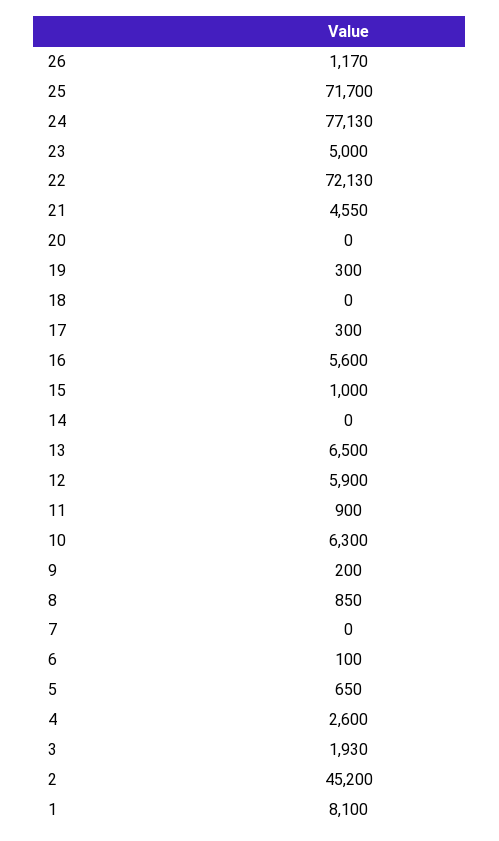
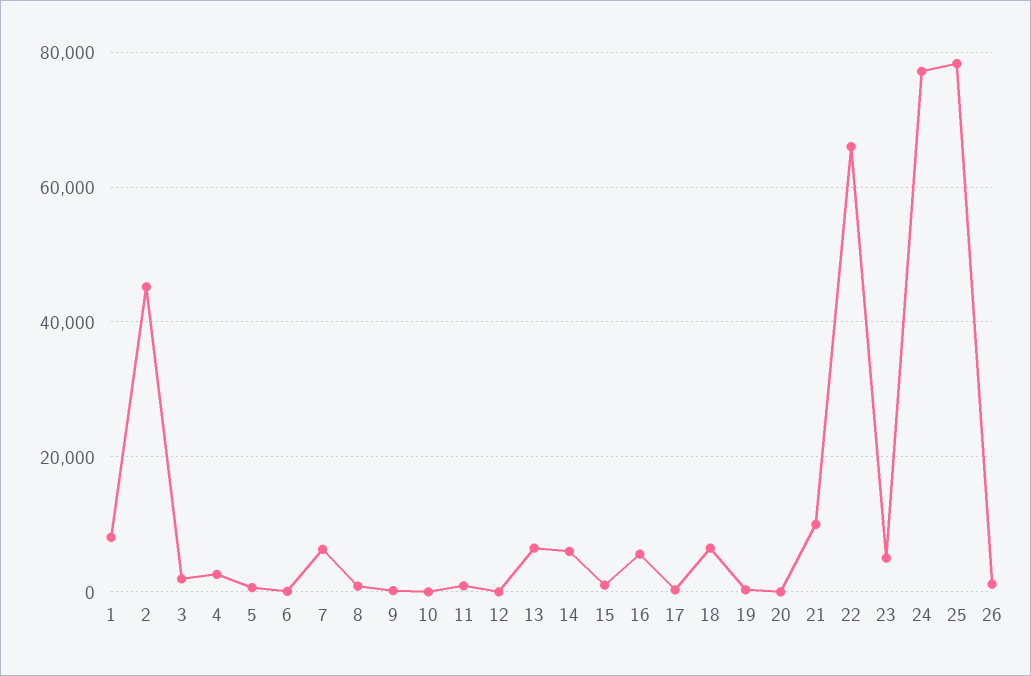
25: 71700 -> 78000
22: 72130 -> 66000
21: 4550 -> 10000
18: 0 -> 6000
14: 0 -> 6000
12: 5900 -> 0
10: 6300 -> 0
7: 0 -> 6000

